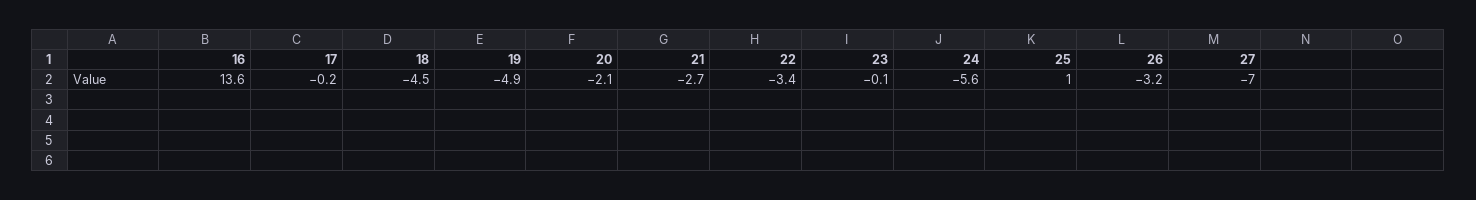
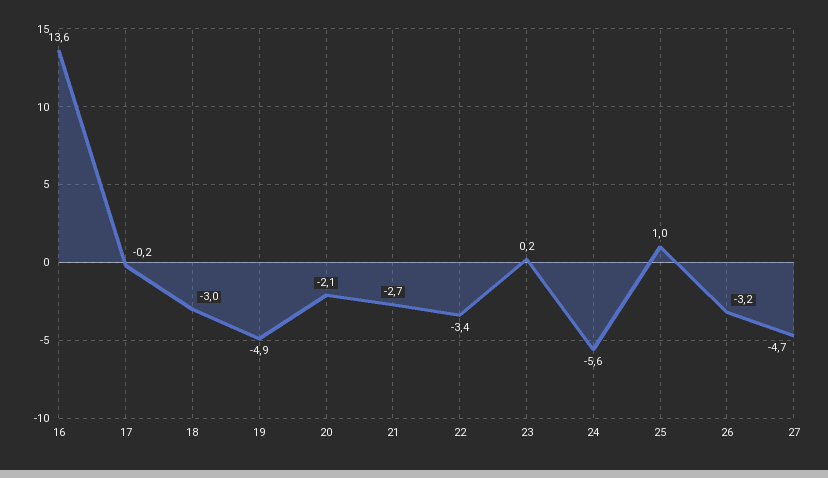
18: -4.5 -> -3
23: -0.1 -> 0.2
27: -7 -> -4.7

